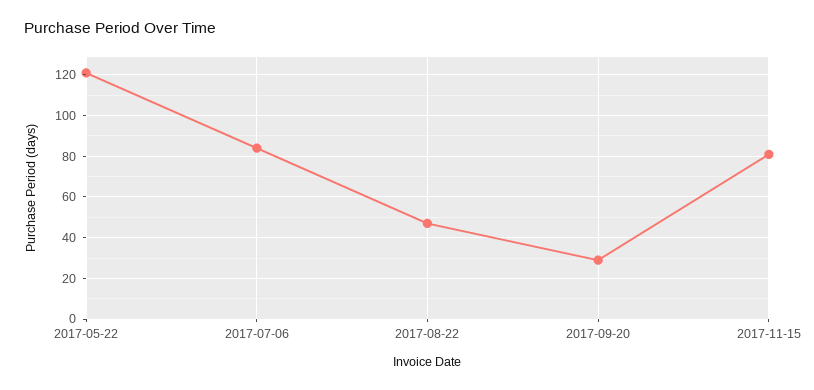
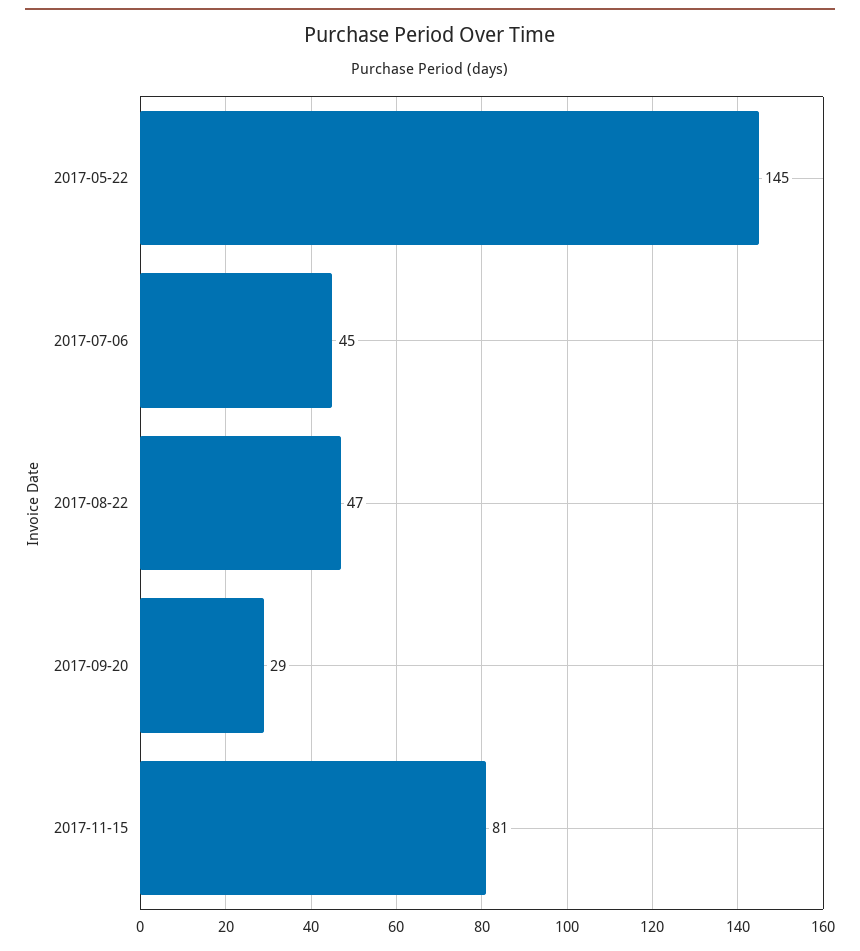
2017-05-22: 120 -> 145
2017-07-06: 85 -> 45

